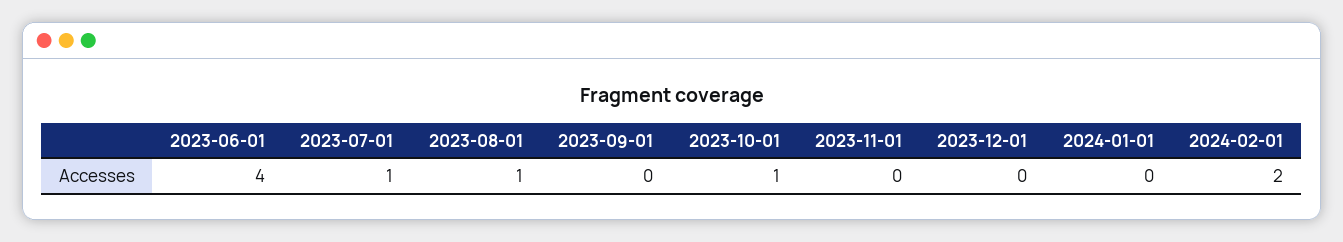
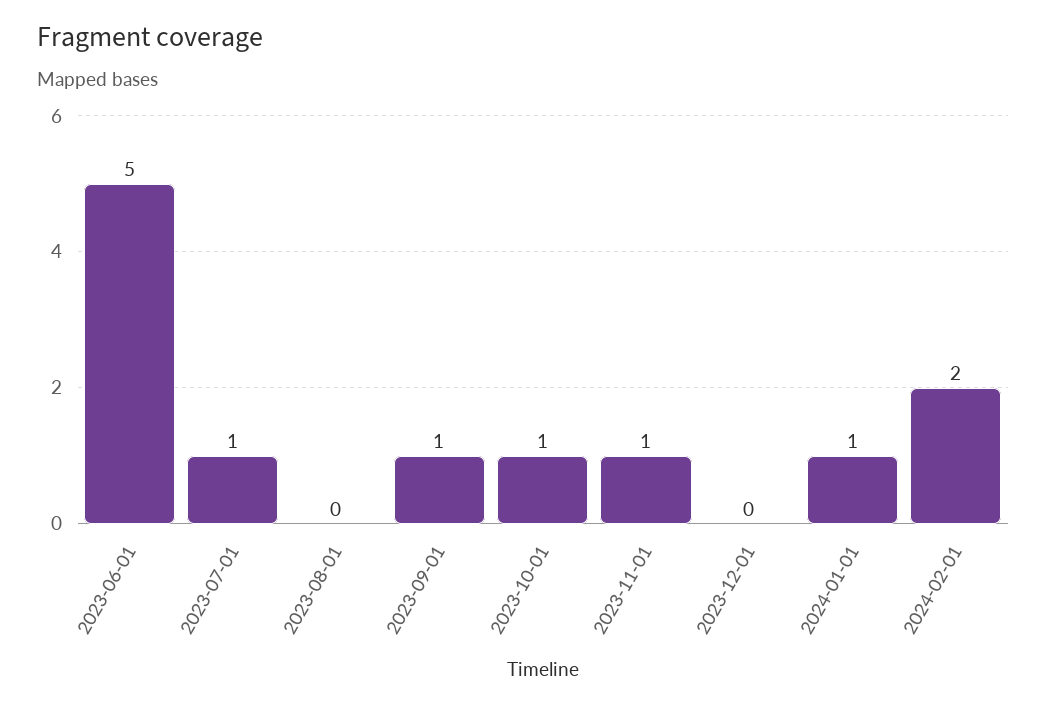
2023-06-01: 4 -> 5
2023-08-01: 1 -> 0
2023-09-01: 0 -> 1
2023-11-01: 0 -> 1
2024-01-01: 0 -> 1

